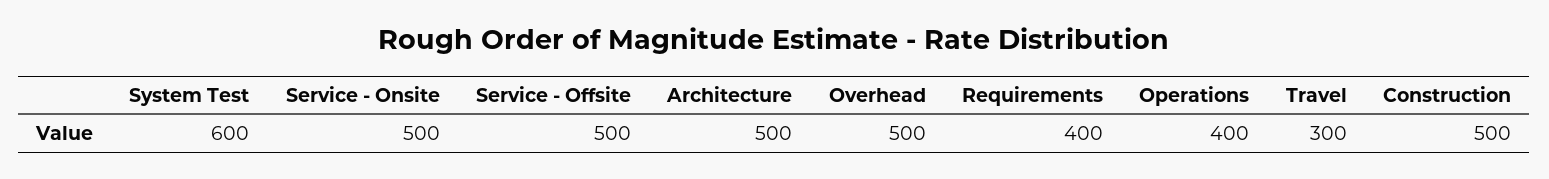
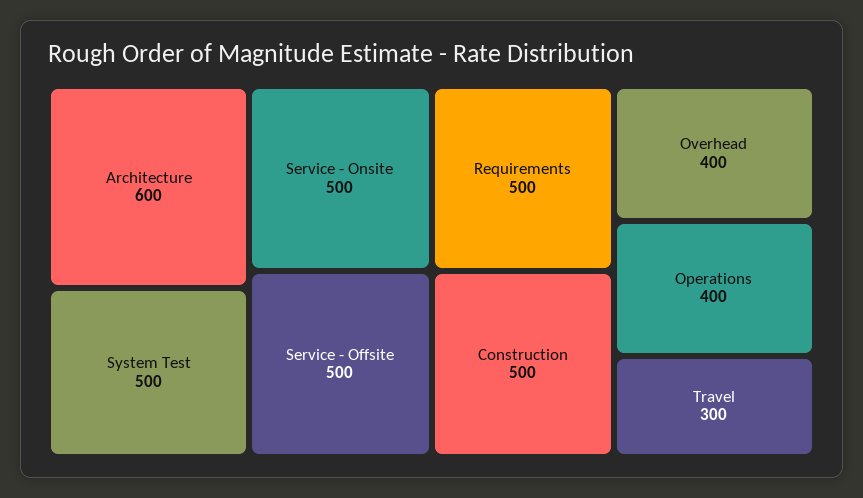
System Test: 600 -> 500
Architecture: 500 -> 600
Overhead: 500 -> 400
Requirements: 400 -> 500

